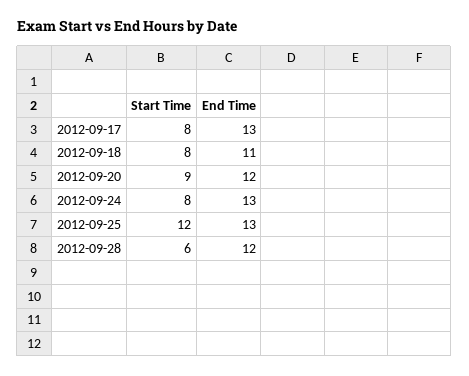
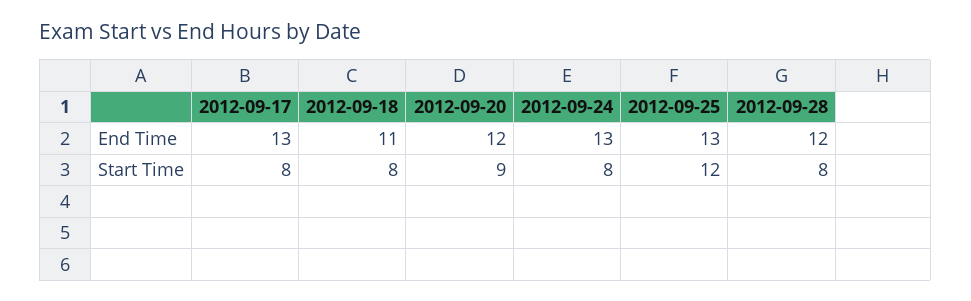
Start Time, 2012-09-28: 6 -> 8

